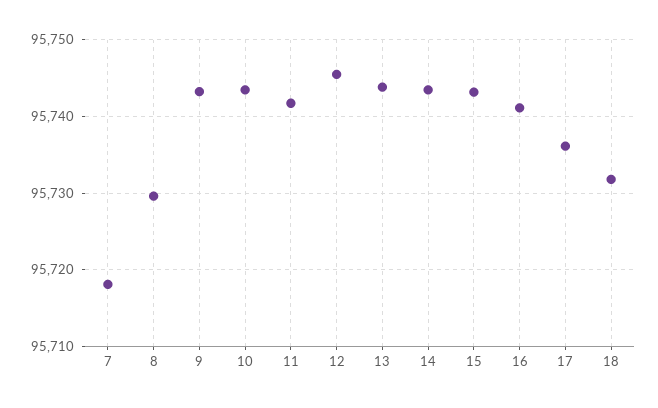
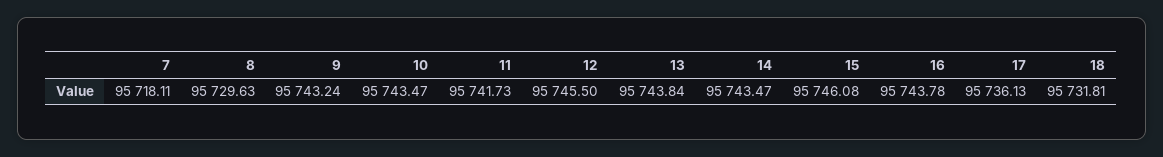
15: 95743 -> 95746.08
16: 95741 -> 95743.78

